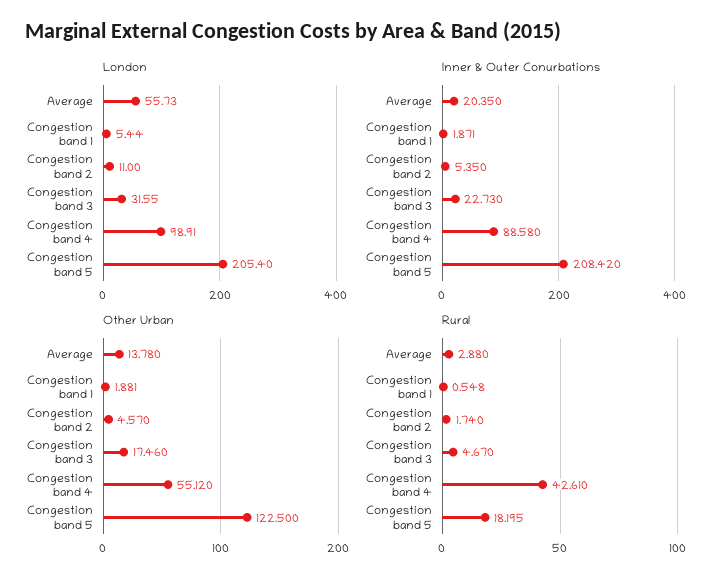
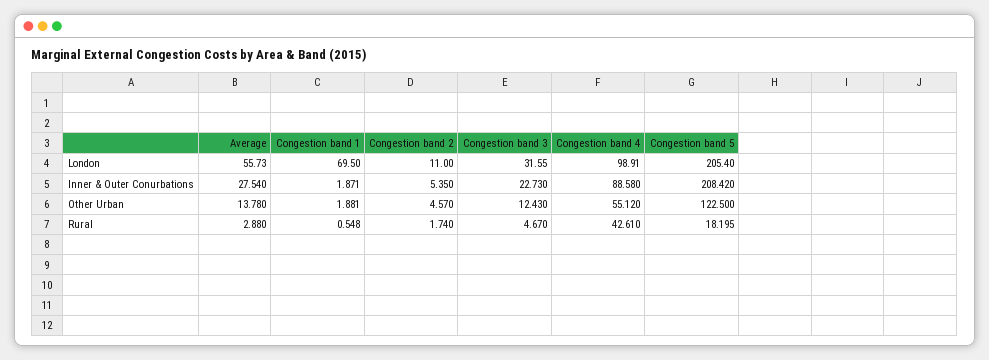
London, Congestion band 1: 5.44 -> 69.5
Inner & Outer Conurbations, Average: 20.35 -> 27.54
Other Urban, Congestion band 3: 17.46 -> 12.43

